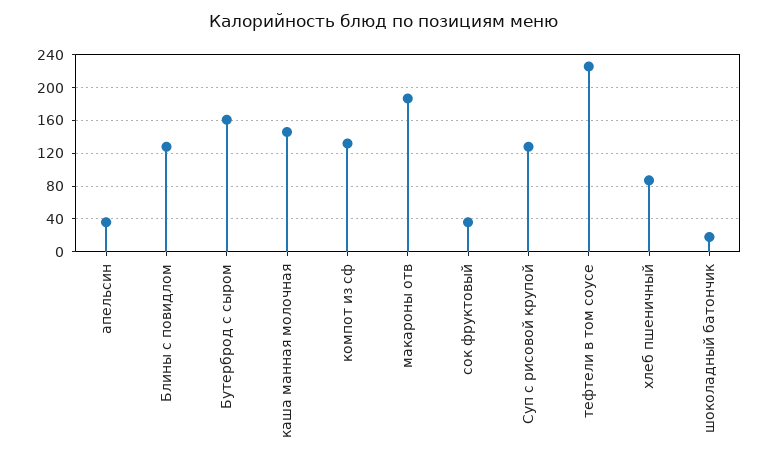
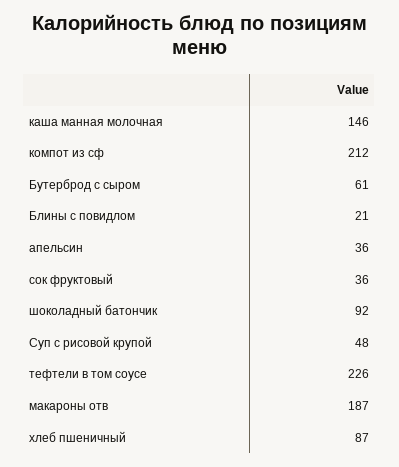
Блины с повидлом: 130 -> 21
Бутерброд с сыром: 160 -> 61
компот из сф: 130 -> 212
Суп с рисовой крупой: 130 -> 48
шоколадный батончик: 20 -> 92

